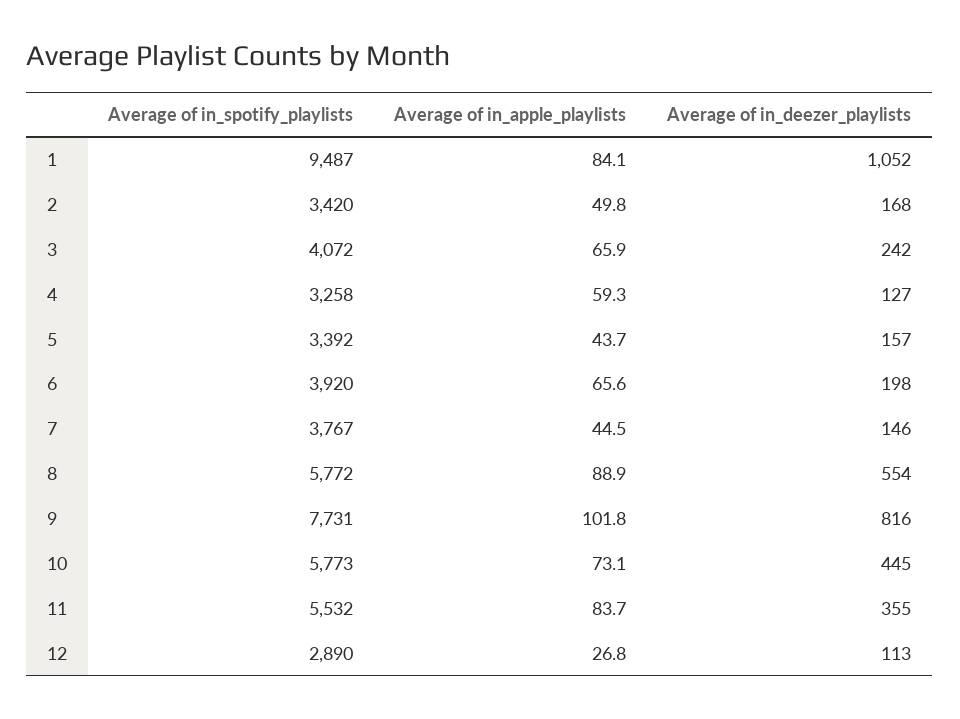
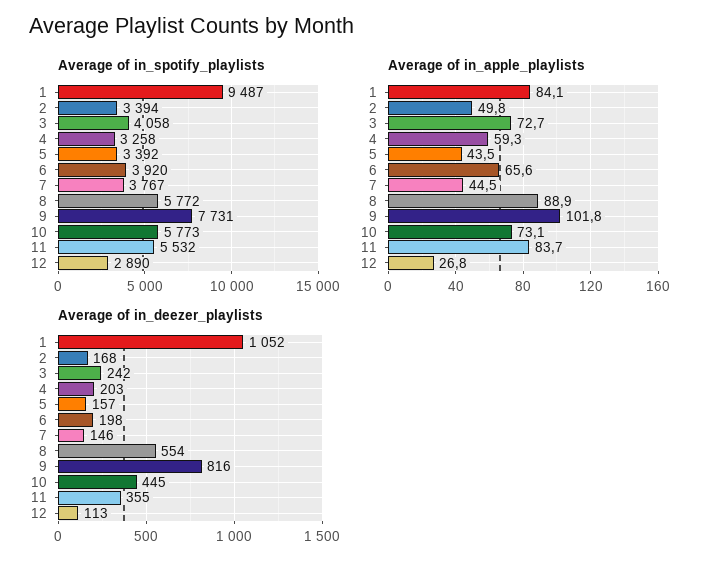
Average of in_spotify_playlists, 2: 3420 -> 3394
Average of in_spotify_playlists, 3: 4072 -> 4058
Average of in_apple_playlists, 3: 65.9 -> 72.7
Average of in_deezer_playlists, 4: 127 -> 203
Average of in_apple_playlists, 5: 43.7 -> 43.5

